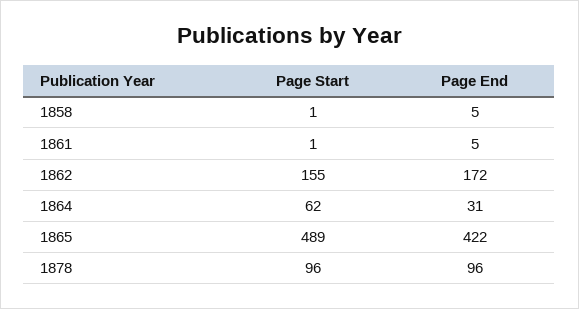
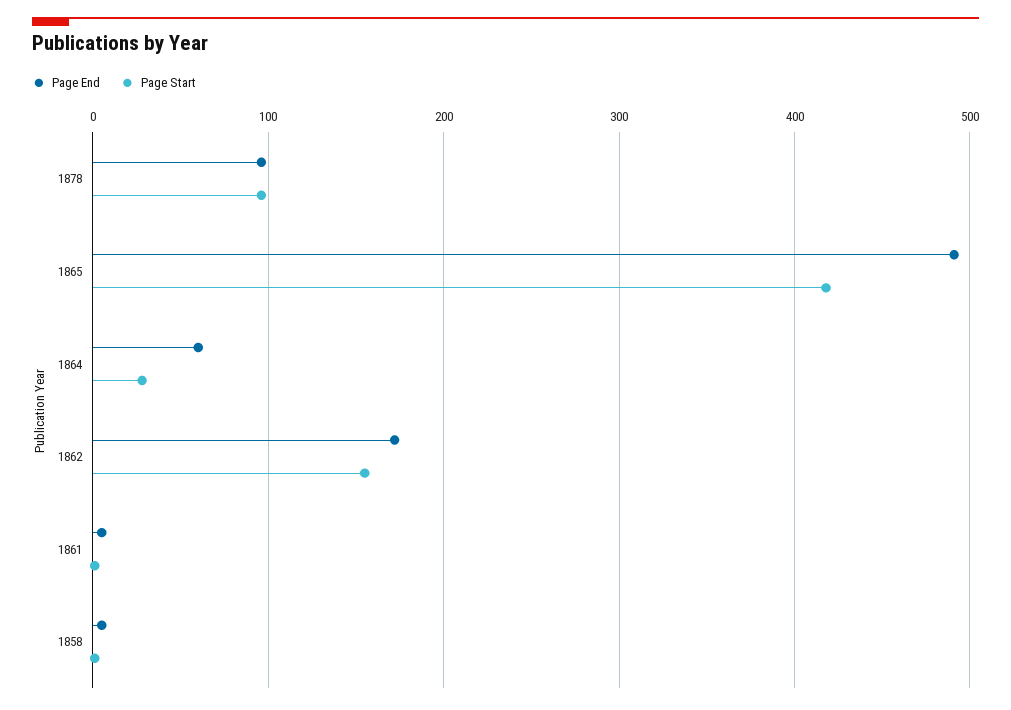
Page Start, 1864: 62 -> 30
Page End, 1864: 31 -> 60
Page Start, 1865: 489 -> 420
Page End, 1865: 422 -> 490

